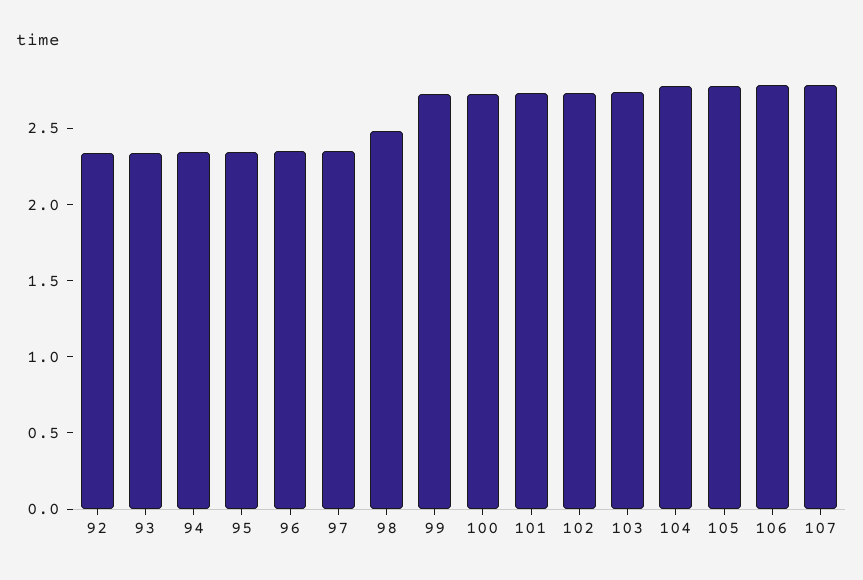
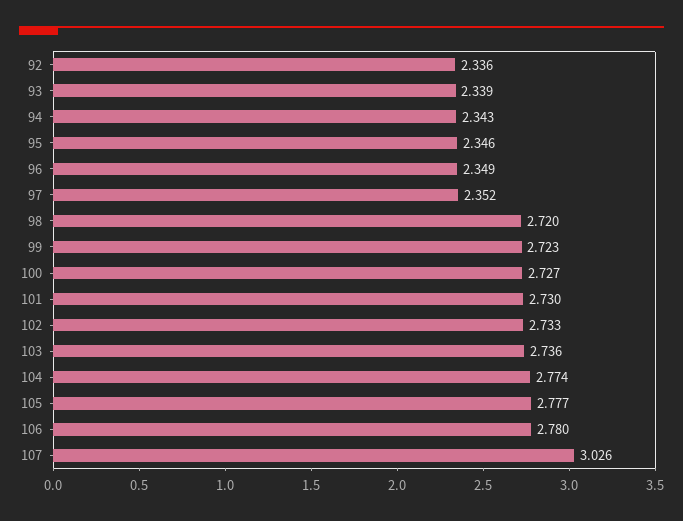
98: 2.5 -> 2.72
107: 2.8 -> 3.026

